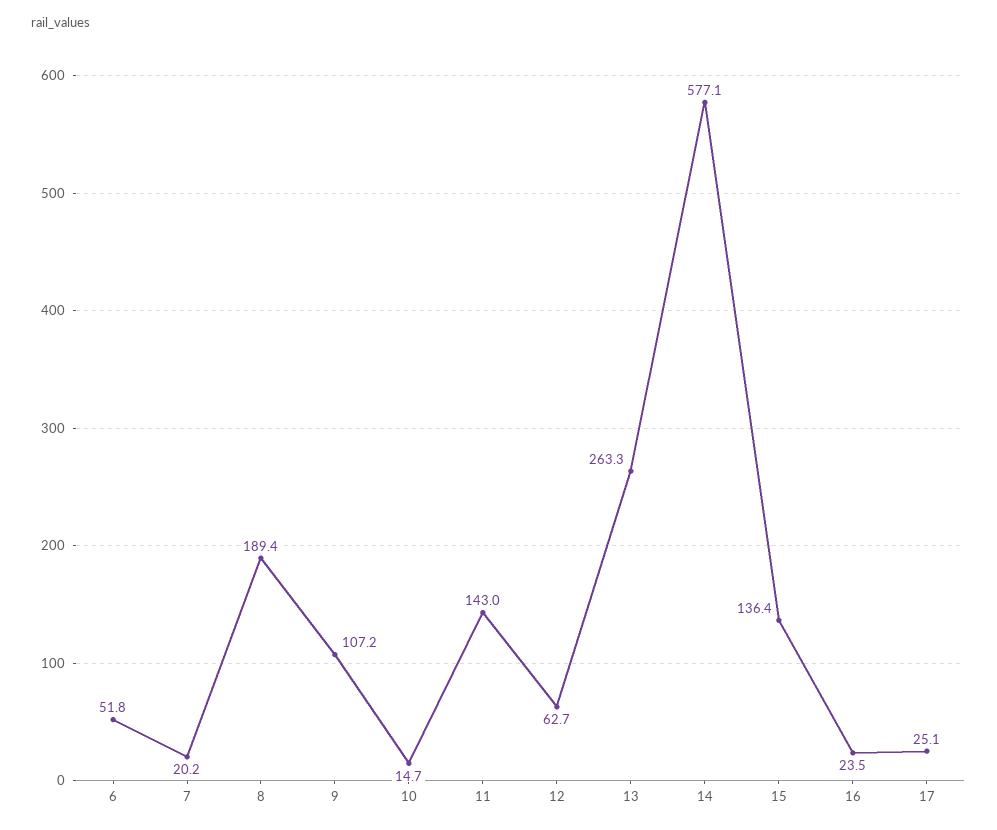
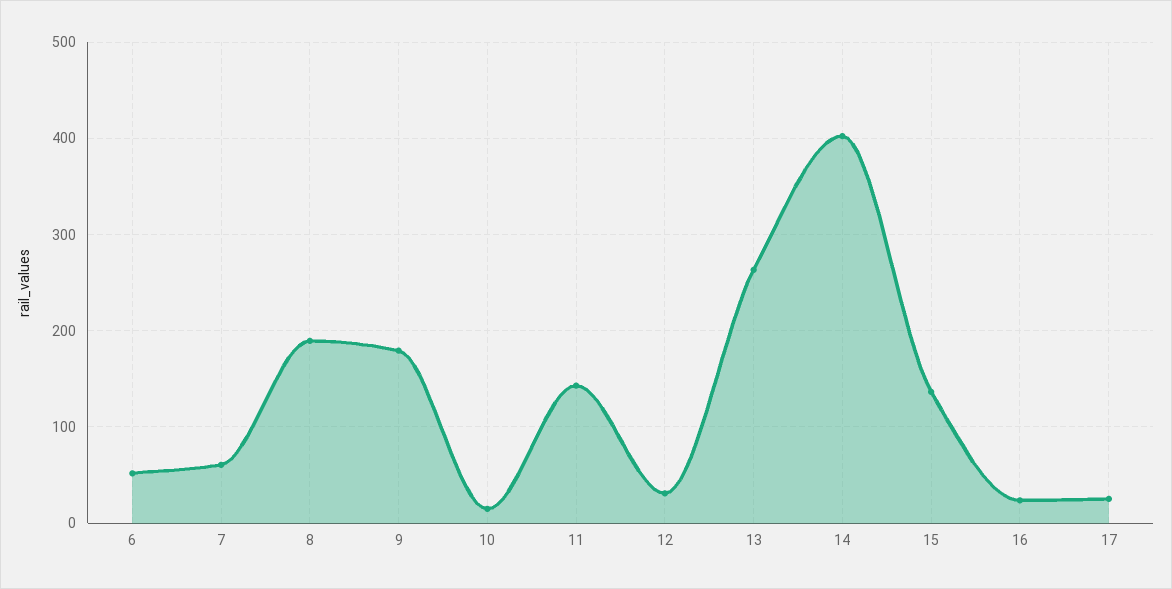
7: 20.2 -> 60
9: 107.2 -> 180
12: 62.7 -> 30
14: 577.1 -> 400

